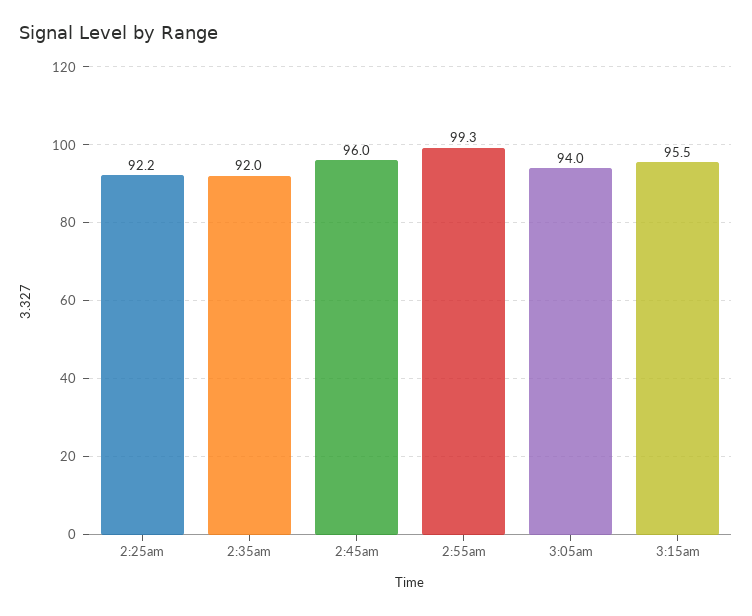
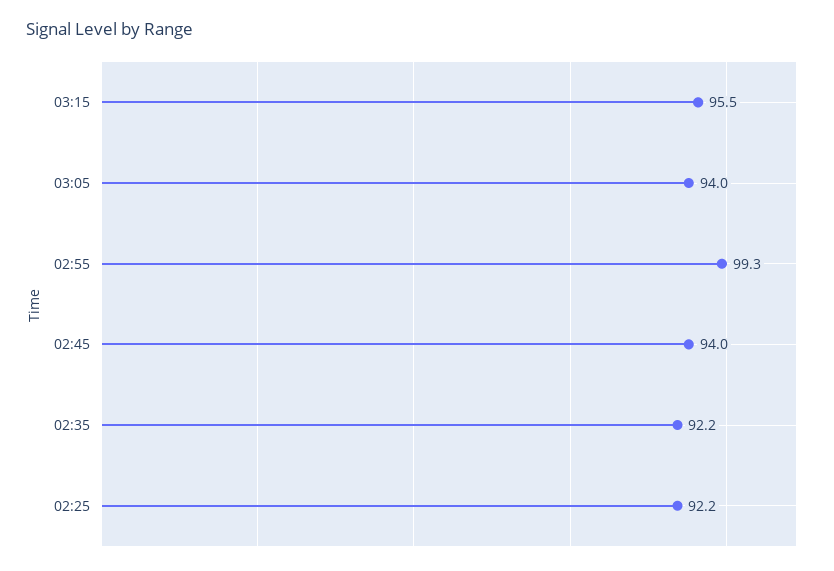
2:35am: 92 -> 92.2
2:45am: 96 -> 94

